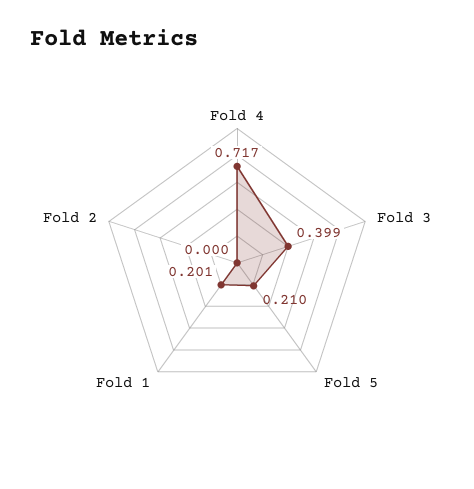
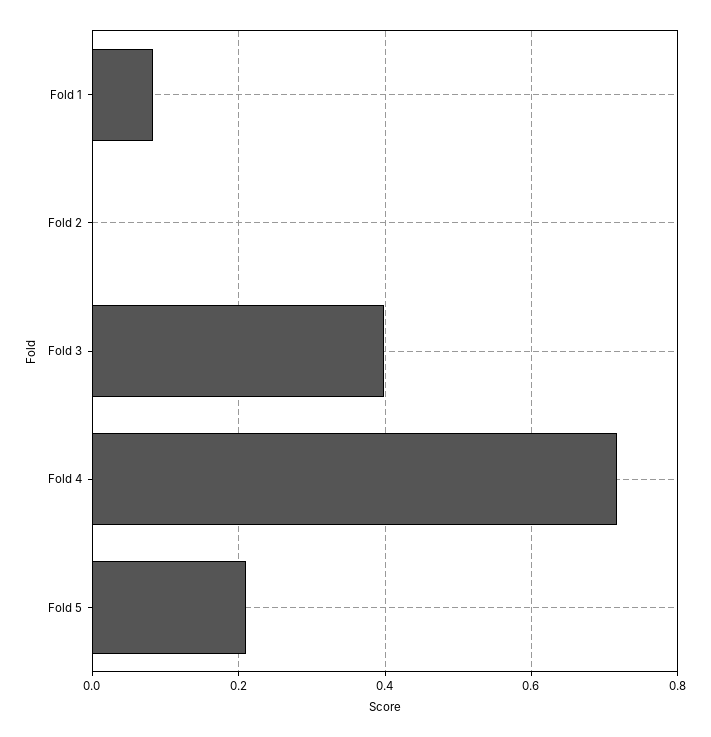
Fold 1: 0.201 -> 0.08

